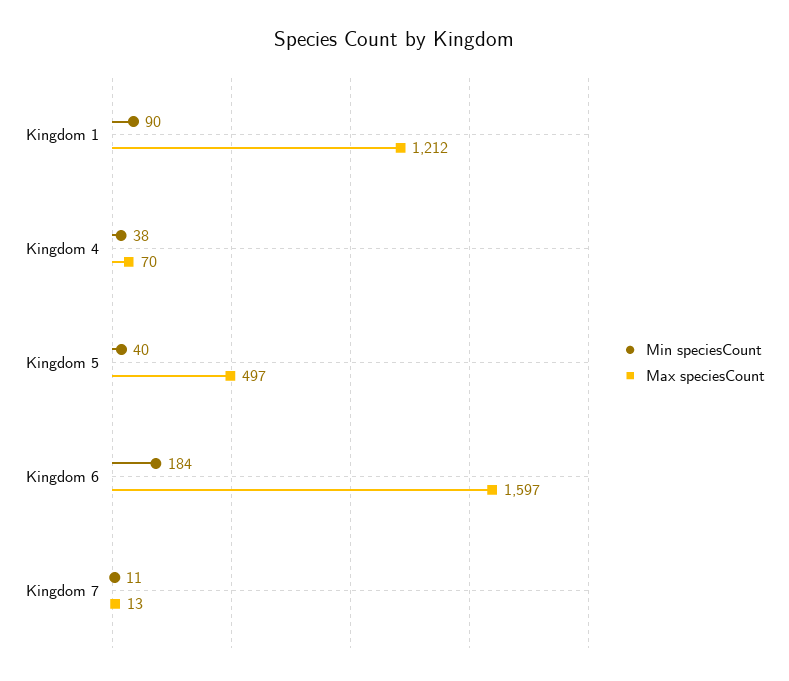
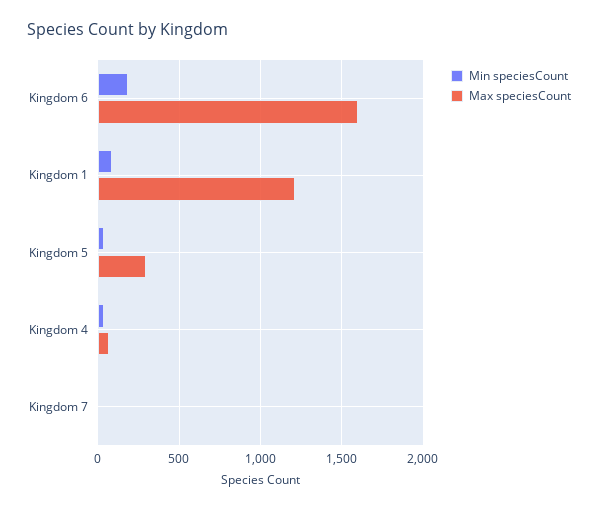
Max speciesCount, Kingdom 5: 497 -> 300

